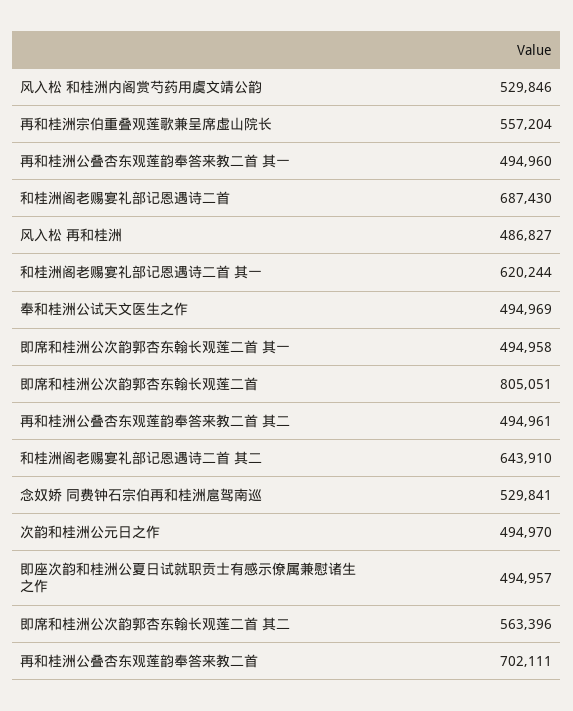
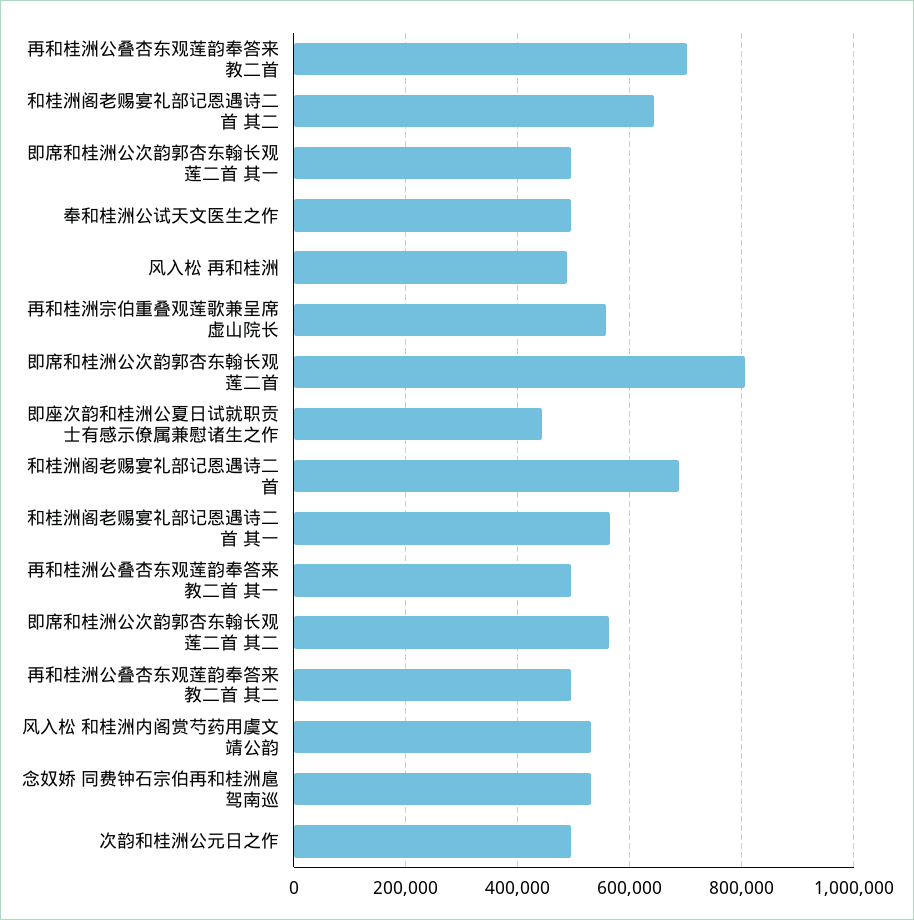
和桂洲阁老赐宴礼部记恩遇诗二首 其一: 620244 -> 560000
即座次韵和桂洲公夏日试就职贡士有感示僚属兼慰诸生之作: 494957 -> 440000

